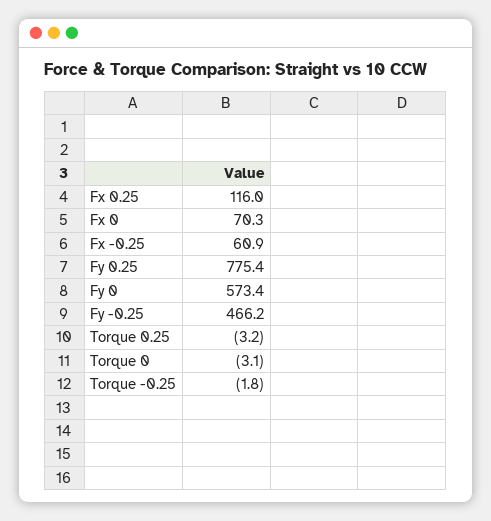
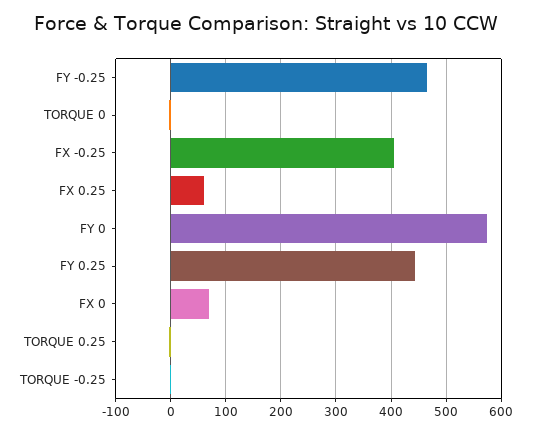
Fx 0.25: 116 -> 60
Fx -0.25: 60.9 -> 400
Fy 0.25: 775.4 -> 440

